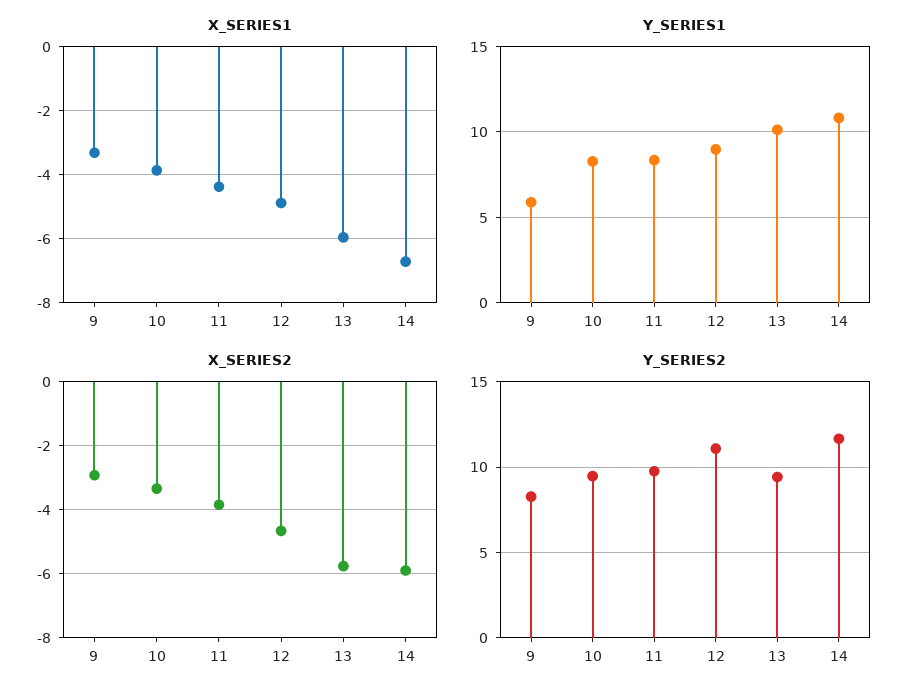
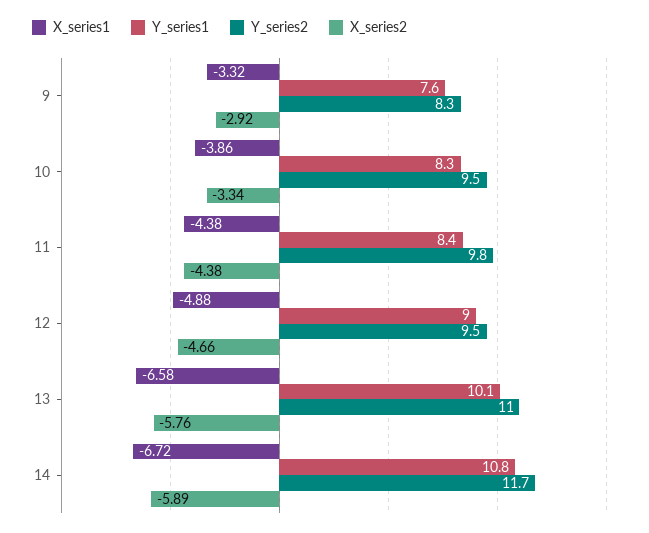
X_SERIES1, 13: -6 -> -6.58
Y_SERIES1, 9: 6 -> 7.6
X_SERIES2, 11: -3.8 -> -4.38
Y_SERIES2, 12: 11 -> 9.5
Y_SERIES2, 13: 9.5 -> 11

